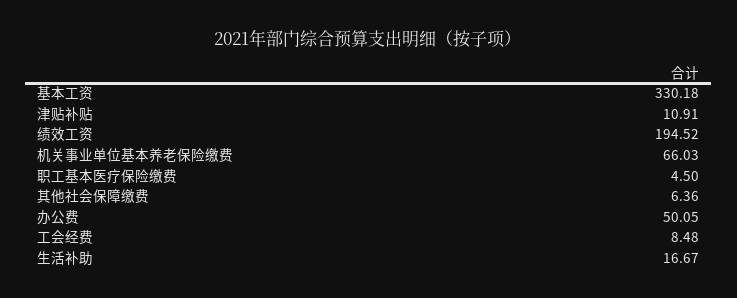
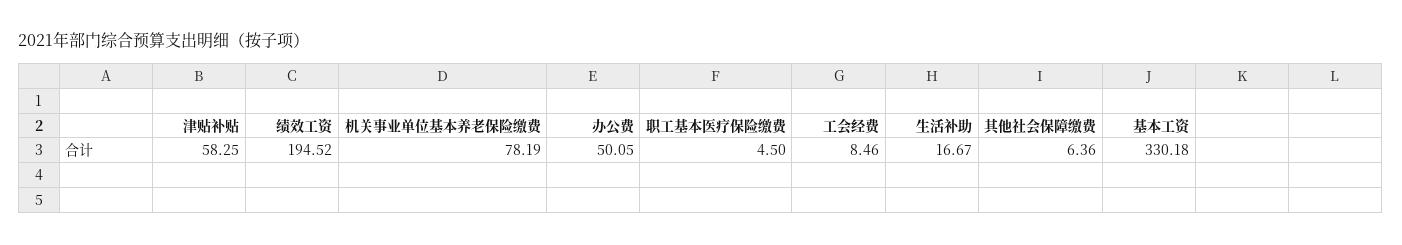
津贴补贴: 10.91 -> 58.25
机关事业单位基本养老保险缴费: 66.03 -> 78.19
工会经费: 8.48 -> 8.46

